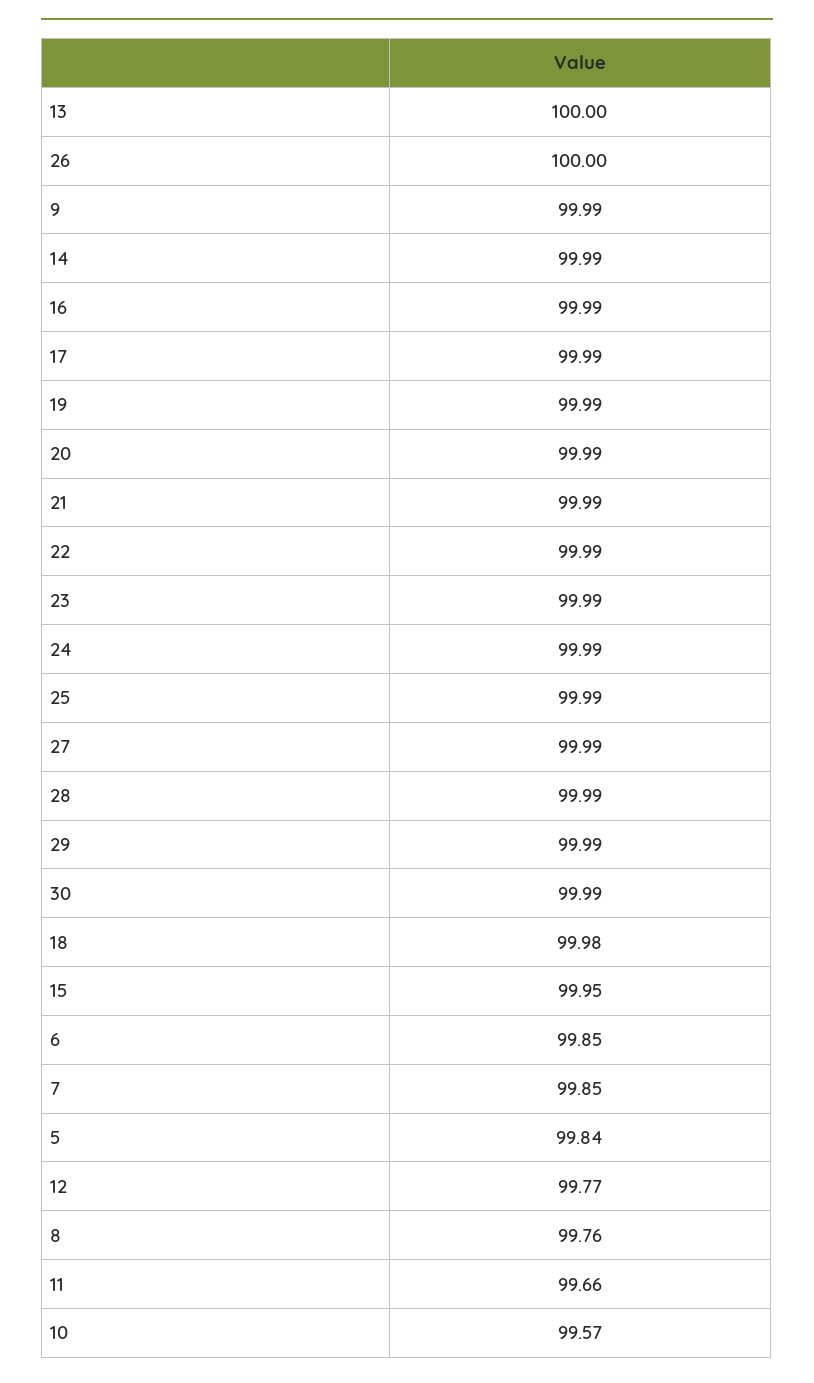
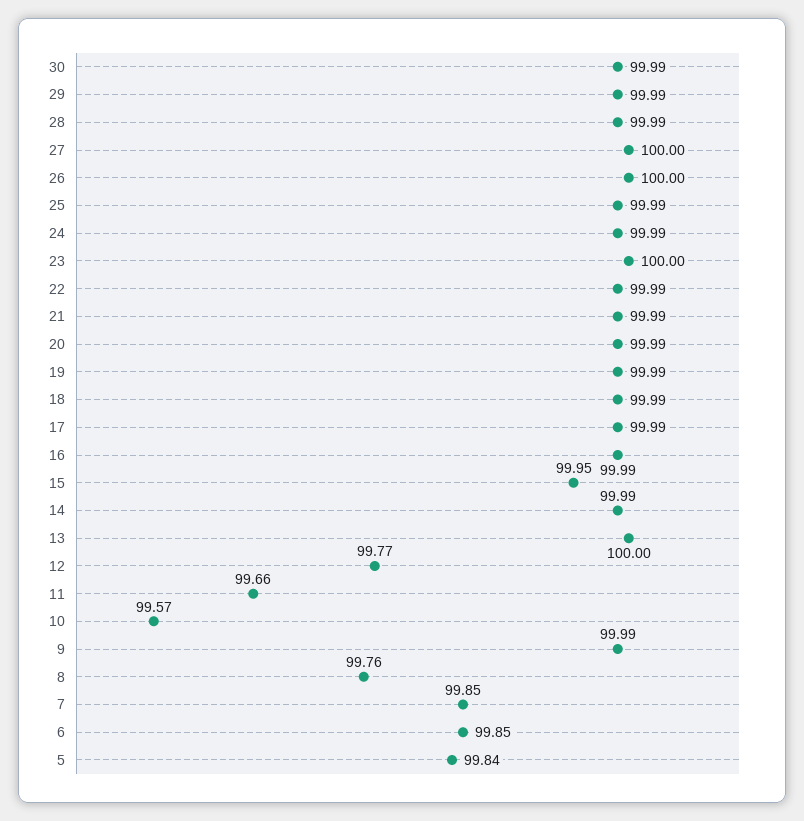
23: 99.99 -> 100
27: 99.99 -> 100
18: 99.98 -> 99.99

